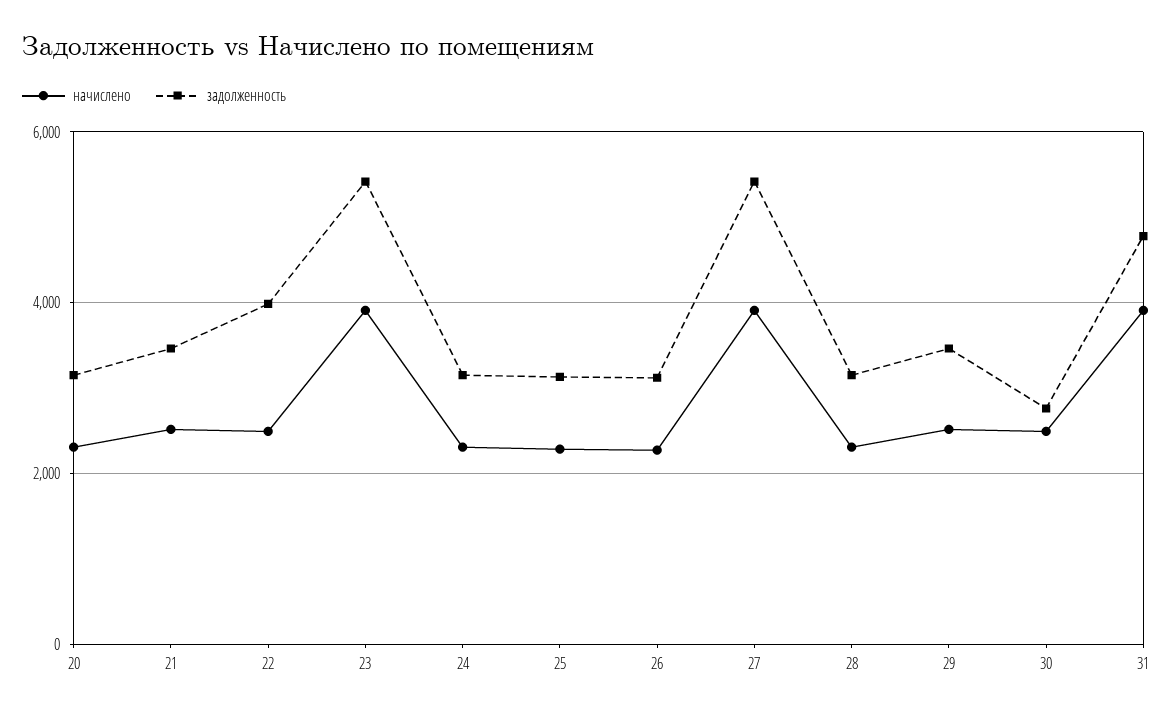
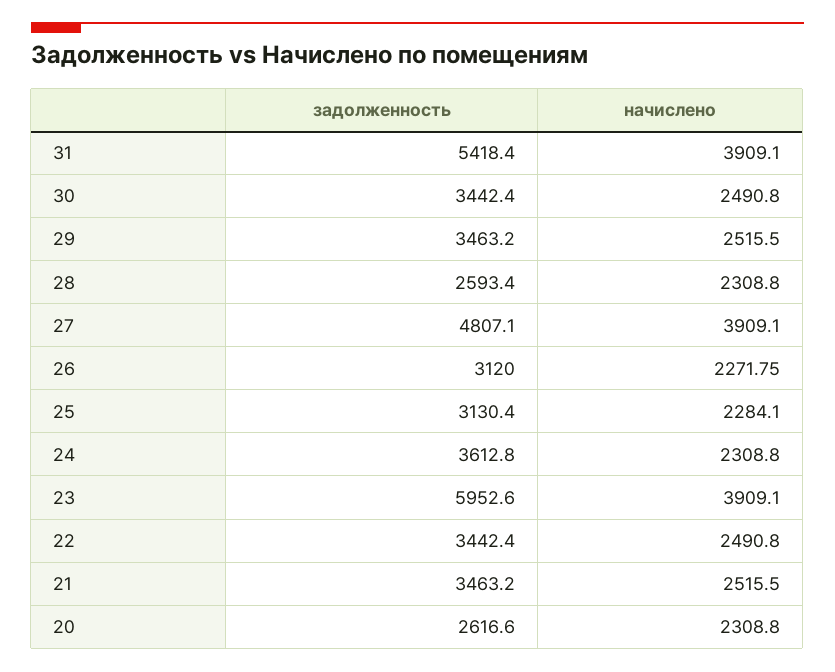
задолженность, 20: 3200 -> 2616.6
задолженность, 22: 4000 -> 3442.4
задолженность, 23: 5400 -> 5952.6
задолженность, 24: 3200 -> 3612.8
задолженность, 27: 5400 -> 4807.1
задолженность, 28: 3200 -> 2593.4
задолженность, 30: 2800 -> 3442.4
задолженность, 31: 4800 -> 5418.4

